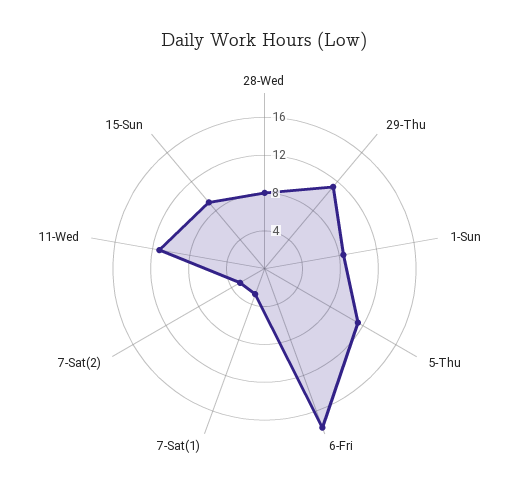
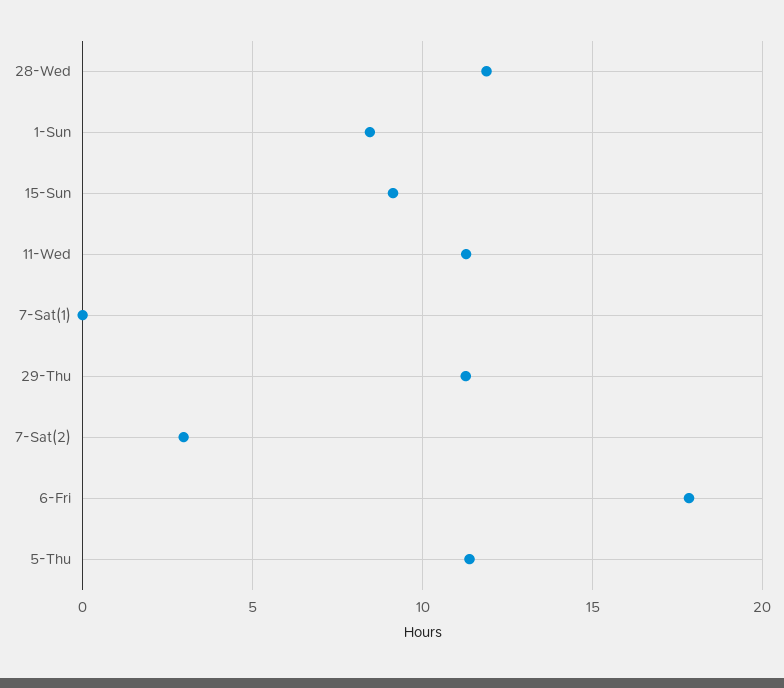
28-Wed: 8 -> 12
7-Sat(1): 3 -> 0

